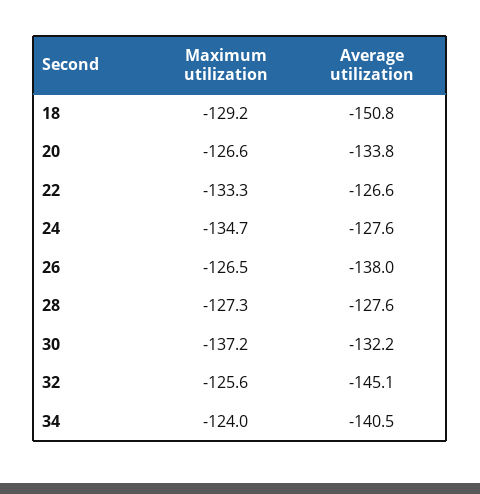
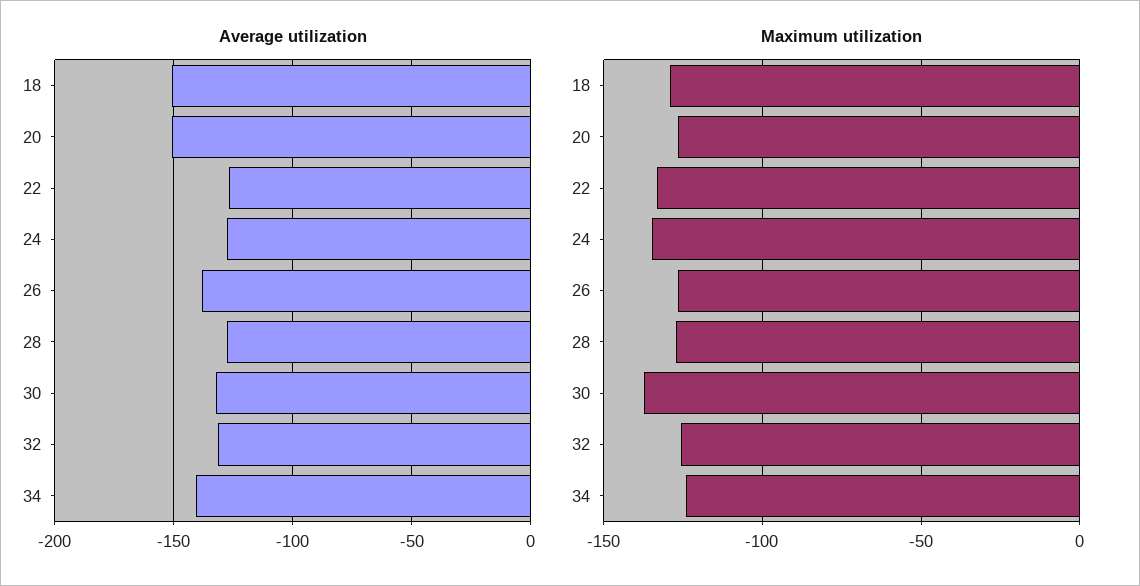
Average utilization, 20: -133.8 -> -150
Average utilization, 32: -145.1 -> -130

